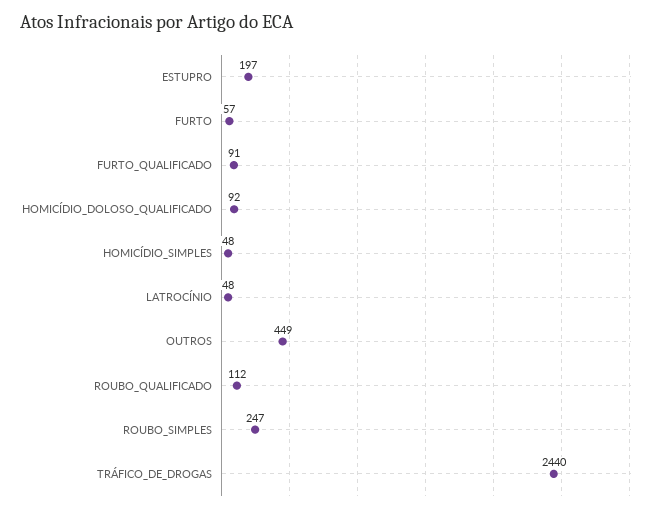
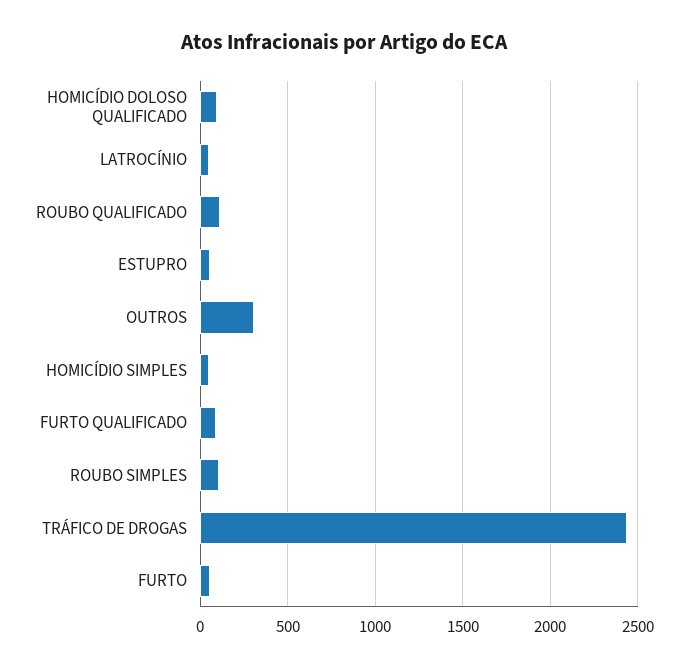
ESTUPRO: 197 -> 50
OUTROS: 449 -> 300
ROUBO_SIMPLES: 247 -> 100

